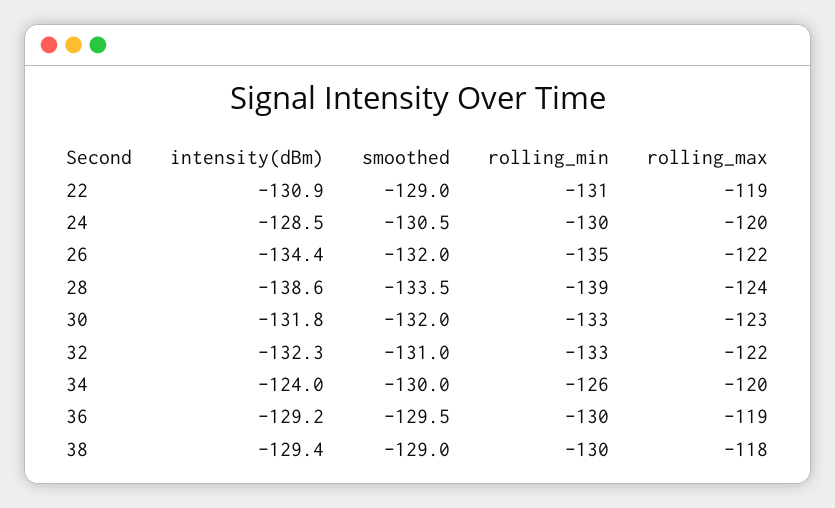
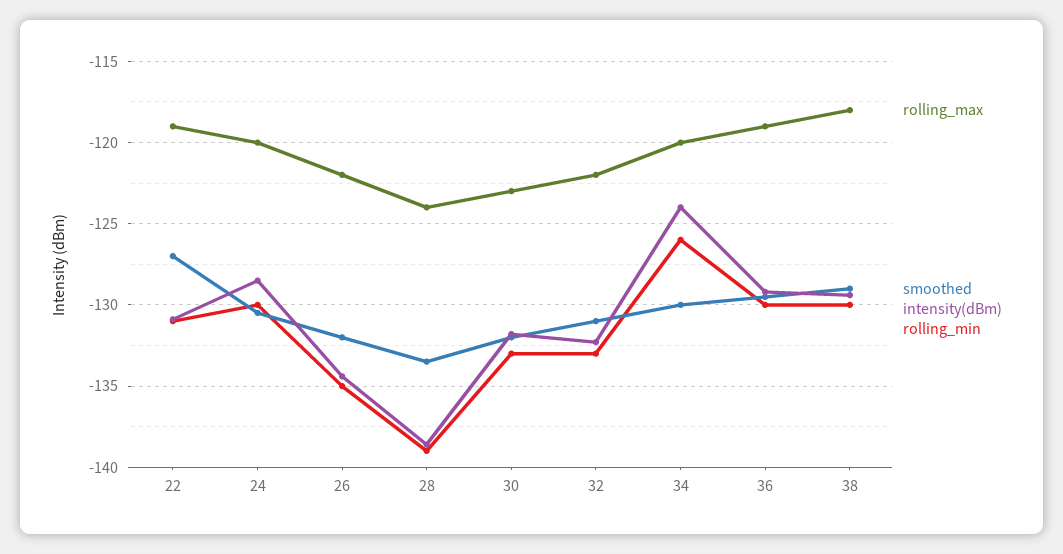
smoothed, 22: -129 -> -127

